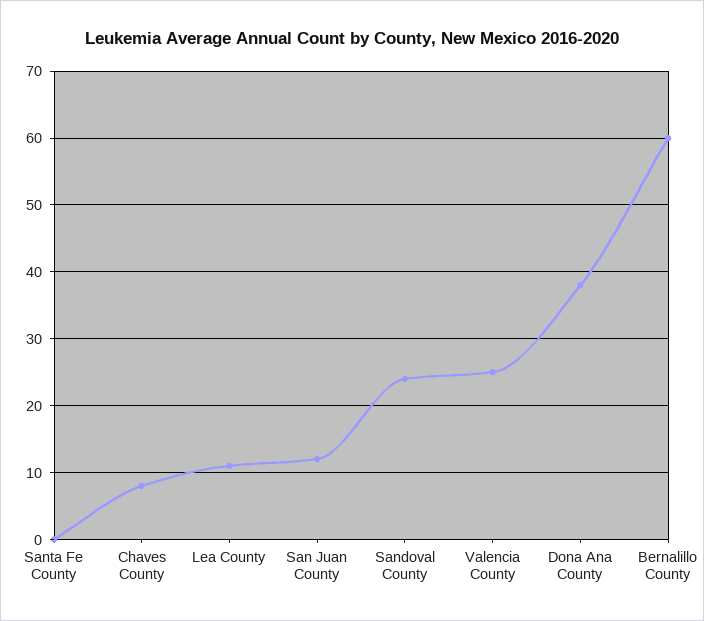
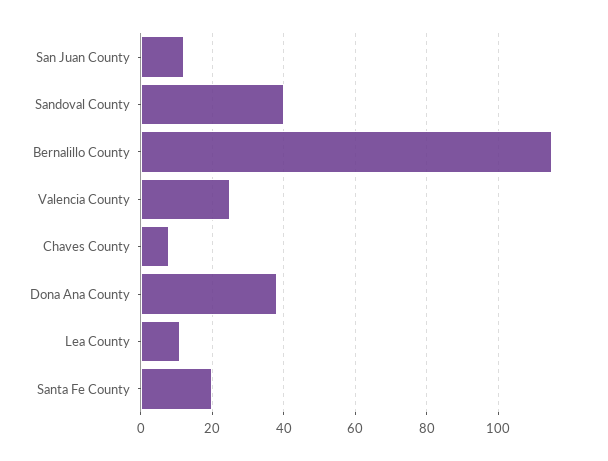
Santa Fe County: 0 -> 20
Sandoval County: 24 -> 40
Bernalillo County: 60 -> 115

